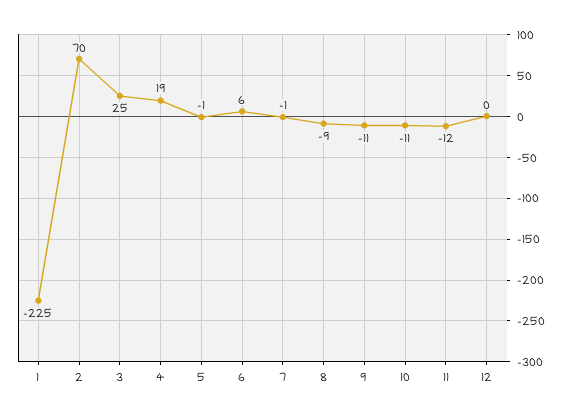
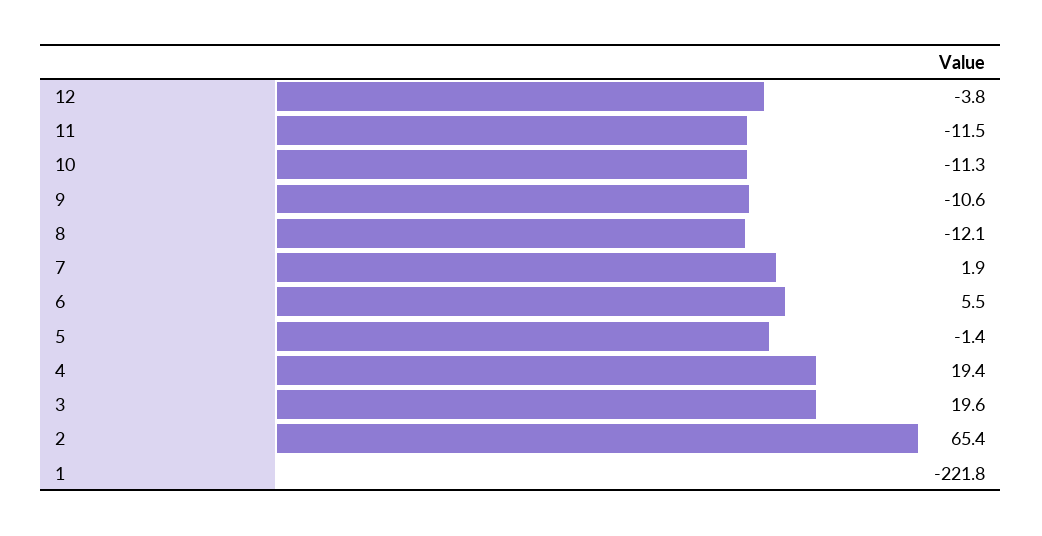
1: -225 -> -221.8
2: 70 -> 65.4
3: 25 -> 19.6
7: -1 -> 1.9
8: -9 -> -12.1
12: 0 -> -3.8

